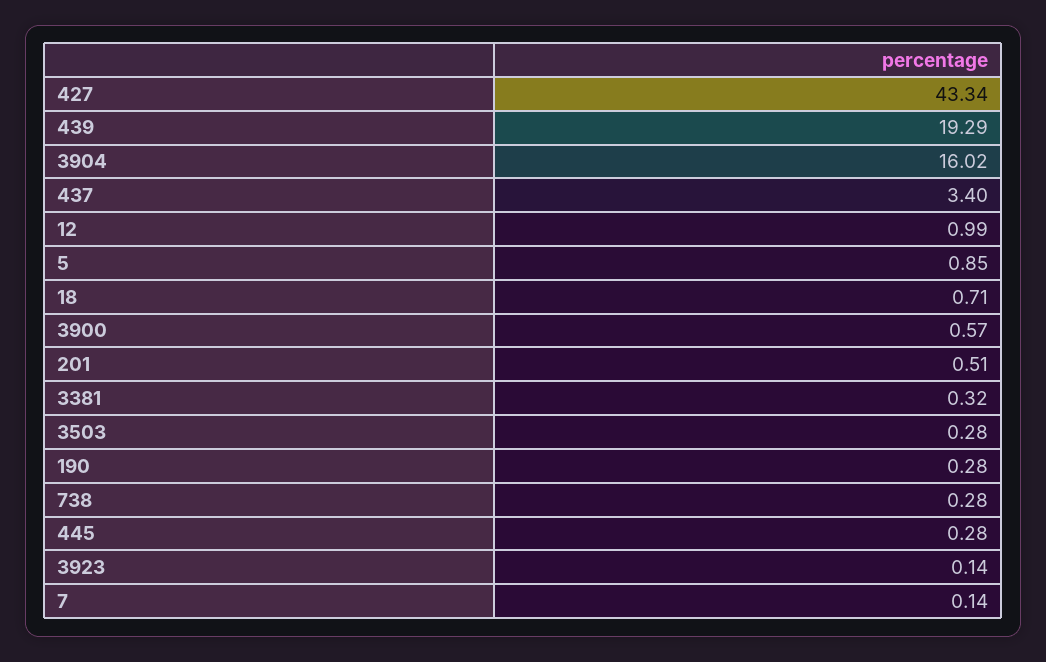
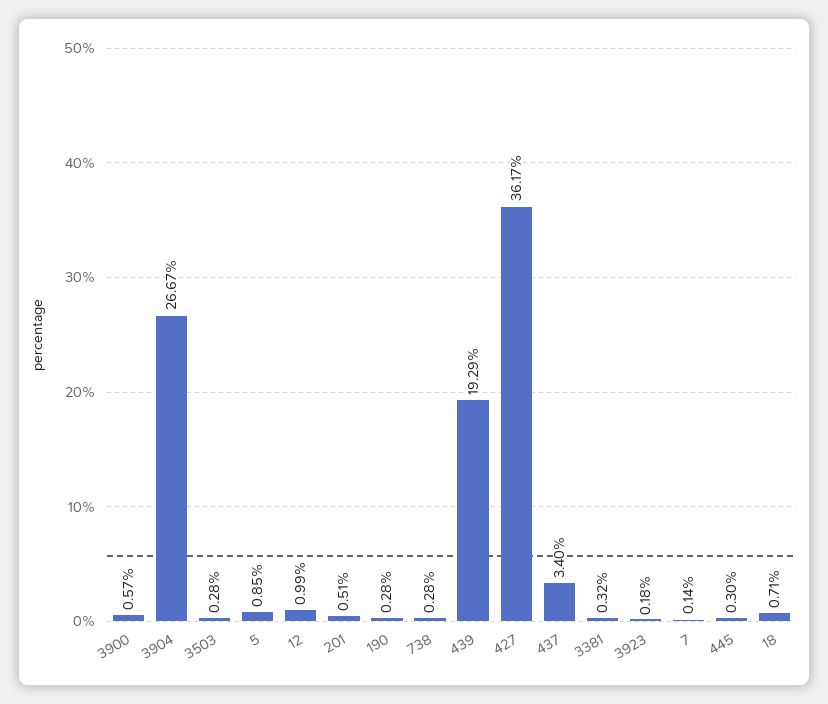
427: 43.34 -> 36.17
3904: 16.02 -> 26.67
445: 0.28 -> 0.3
3923: 0.14 -> 0.18

